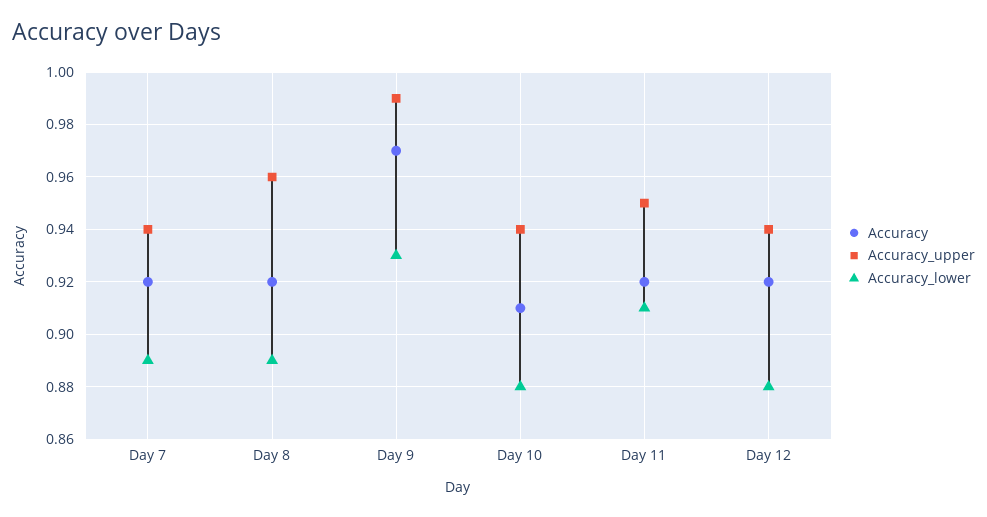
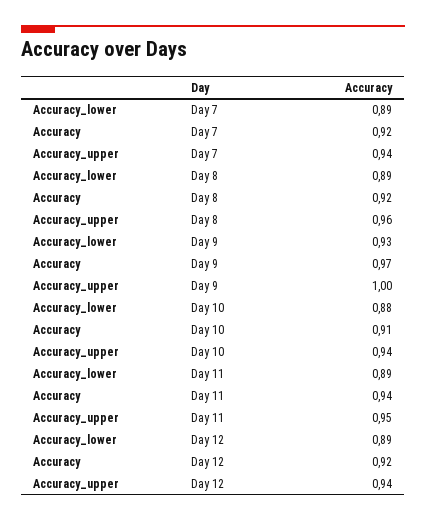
Accuracy_upper, Day 9: 0.99 -> 1
Accuracy, Day 11: 0.92 -> 0.94
Accuracy_lower, Day 11: 0.91 -> 0.89
Accuracy_lower, Day 12: 0.88 -> 0.89

